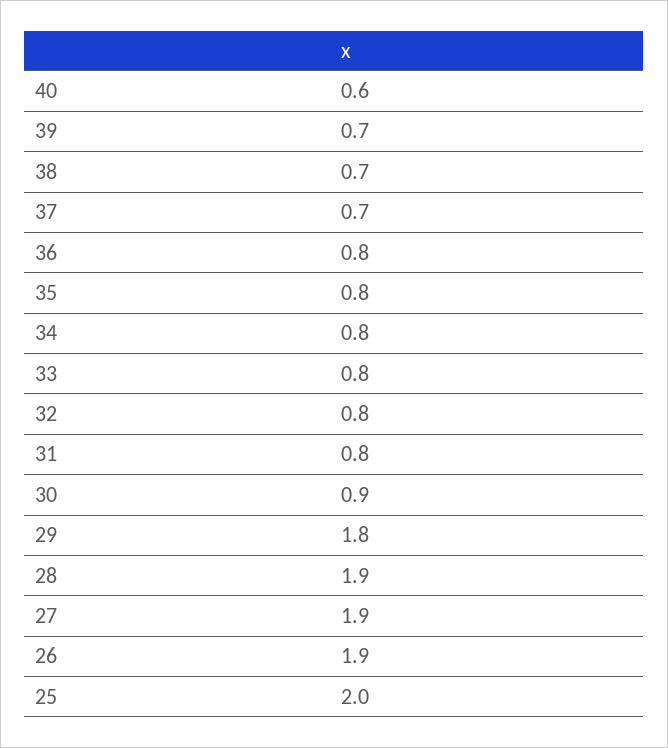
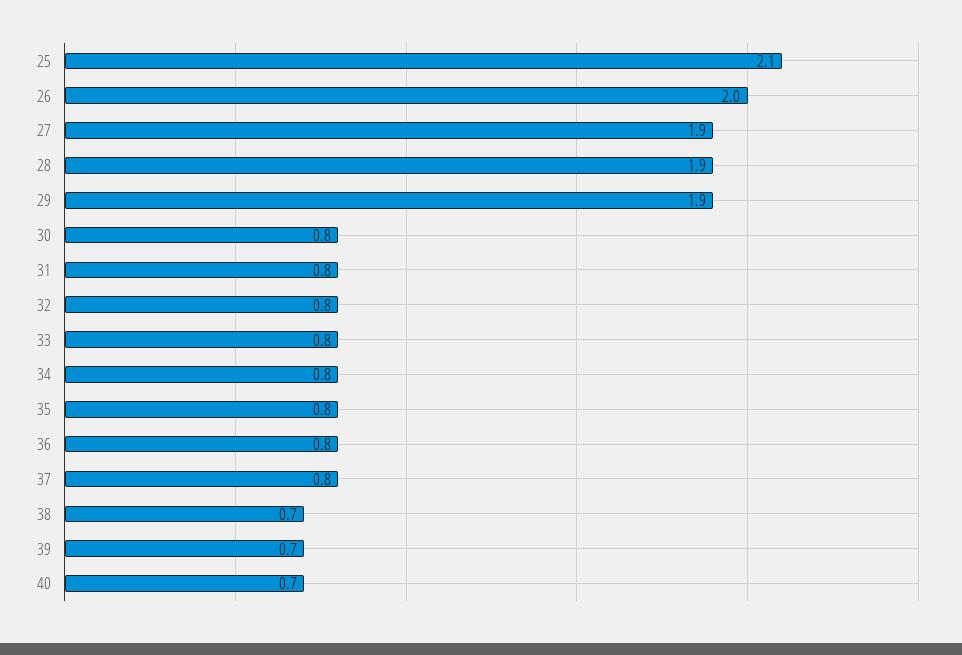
40: 0.6 -> 0.7
37: 0.7 -> 0.8
30: 0.9 -> 0.8
29: 1.8 -> 1.9
26: 1.9 -> 2
25: 2 -> 2.1

